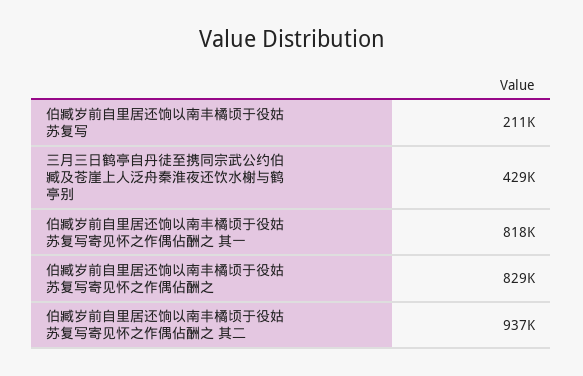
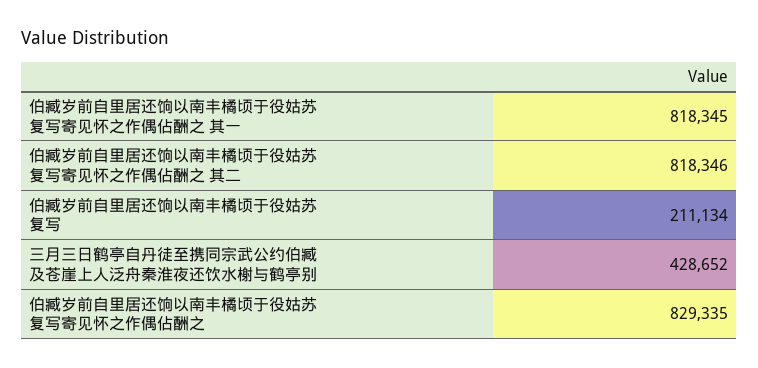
伯臧岁前自里居还饷以南丰橘顷于役姑苏复写寄见怀之作偶佔酬之 其二: 937000 -> 818346

